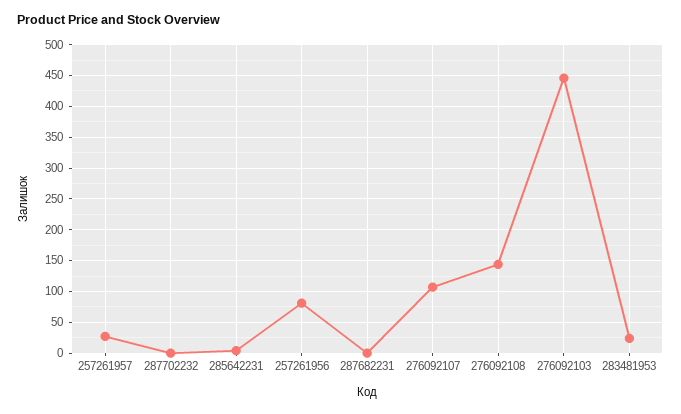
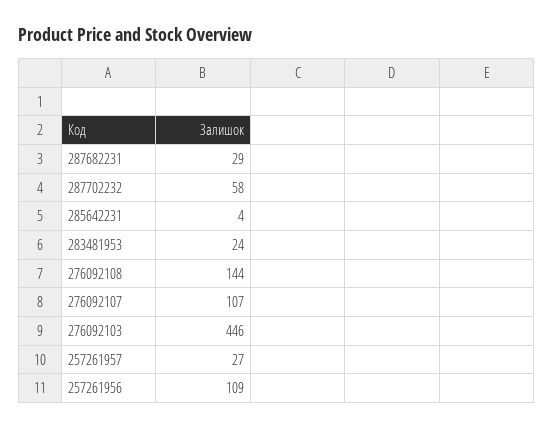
287702232: 0 -> 58
257261956: 80 -> 109
287682231: 0 -> 29

